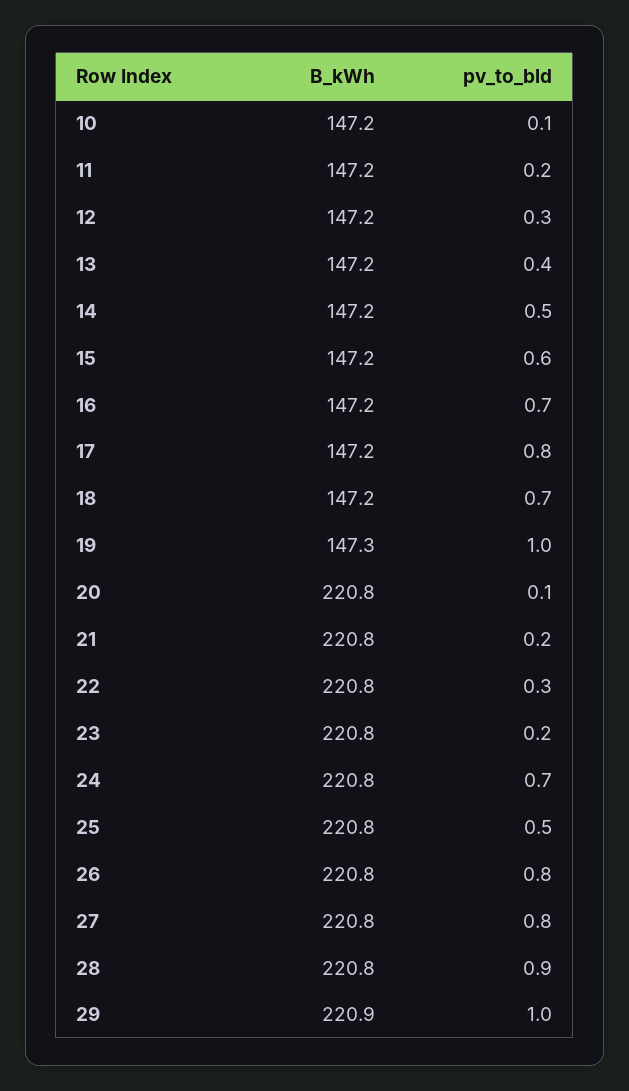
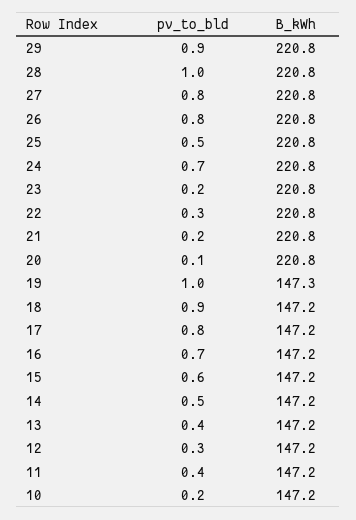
pv_to_bld, 10: 0.1 -> 0.2
pv_to_bld, 11: 0.2 -> 0.4
pv_to_bld, 18: 0.7 -> 0.9
pv_to_bld, 28: 0.9 -> 1
B_kWh, 29: 220.9 -> 220.8
pv_to_bld, 29: 1 -> 0.9

